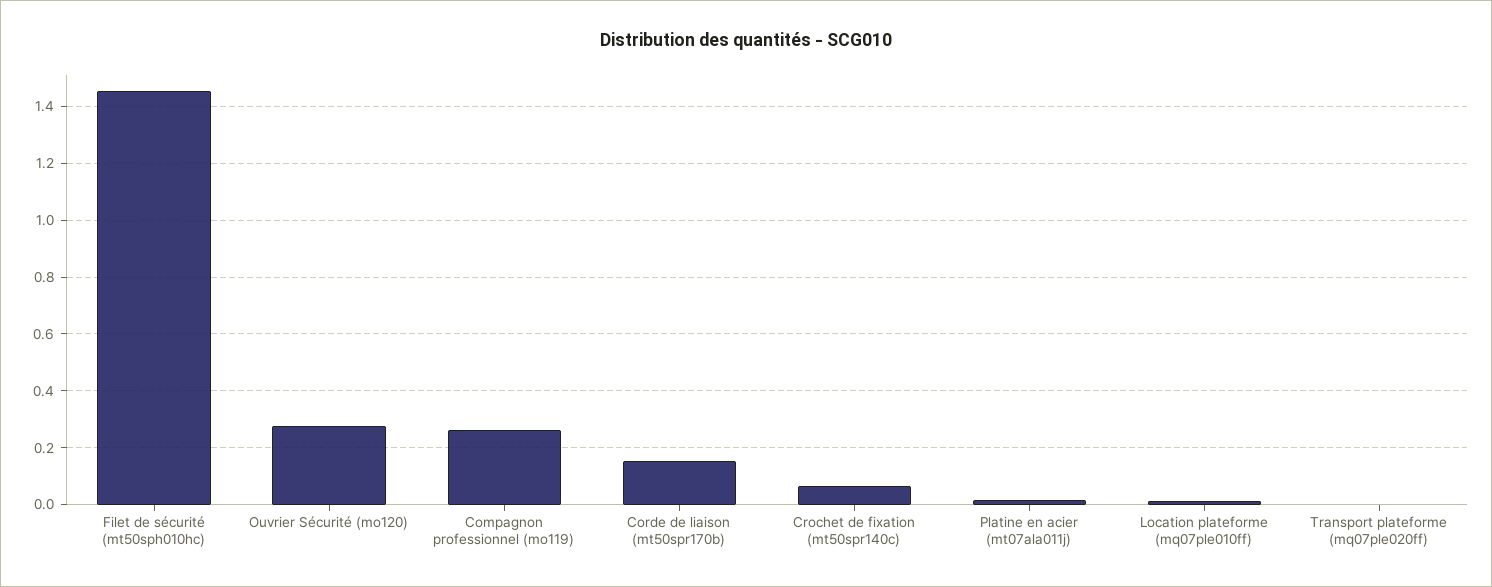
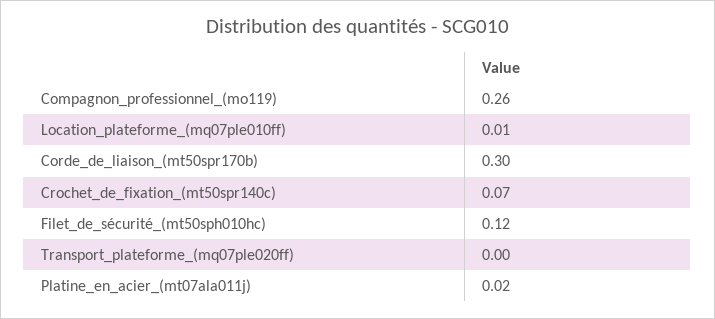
Filet de sécurité (mt50sph010hc): 1.45 -> 0.12
Ouvrier Sécurité (mo120): 0.275 -> none
Corde de liaison (mt50spr170b): 0.15 -> 0.3

